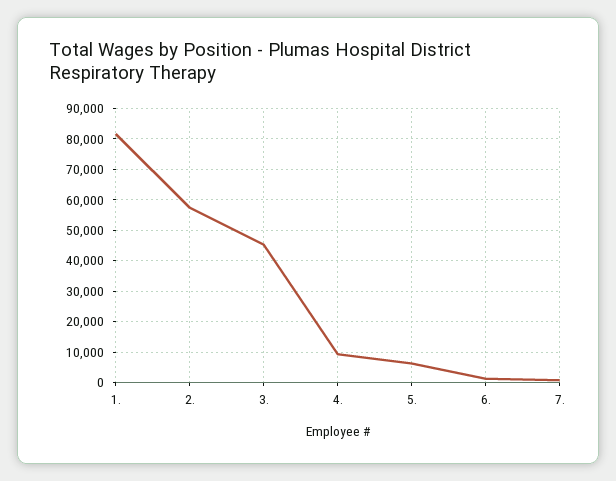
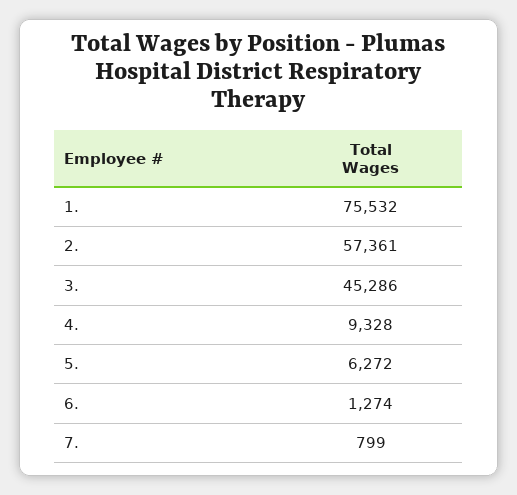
1.: 82000 -> 75532

